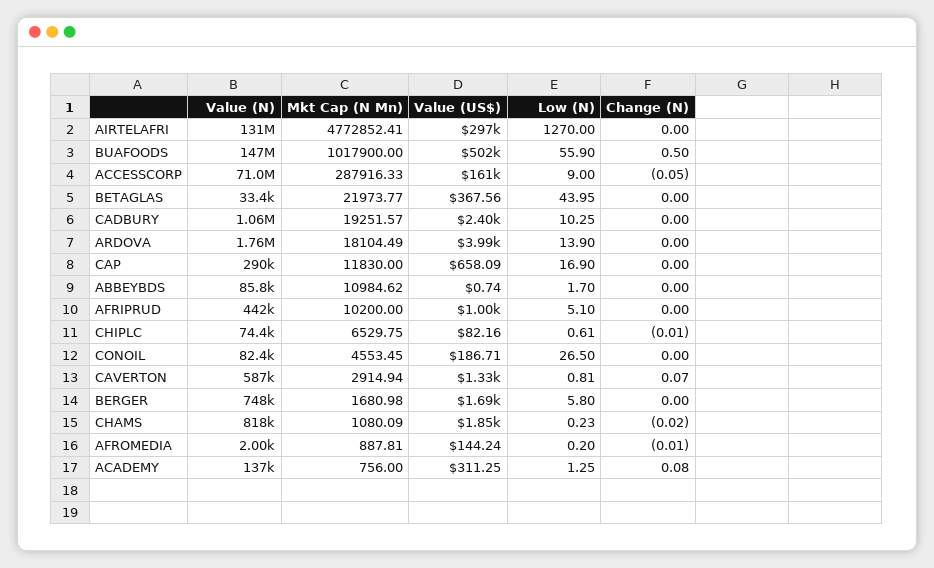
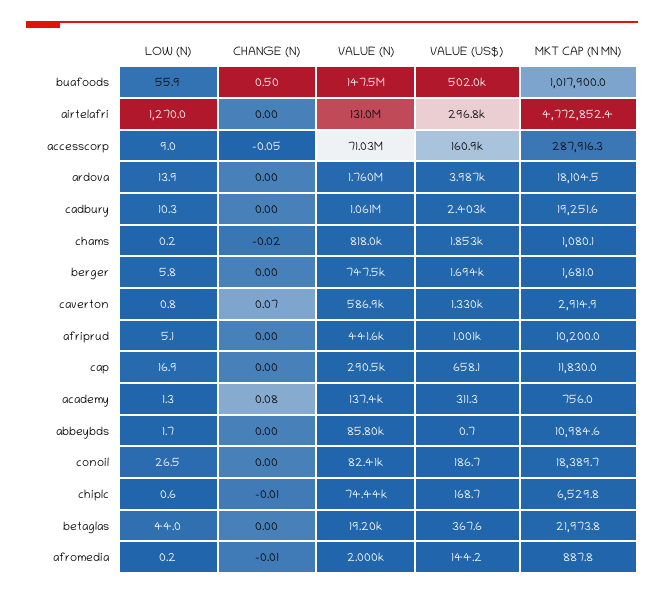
Value (N), BETAGLAS: 33400 -> 19200
Value (US$), CHIPLC: 82.16 -> 168.7
Mkt Cap (N Mn), CONOIL: 4553.45 -> 18389.7

